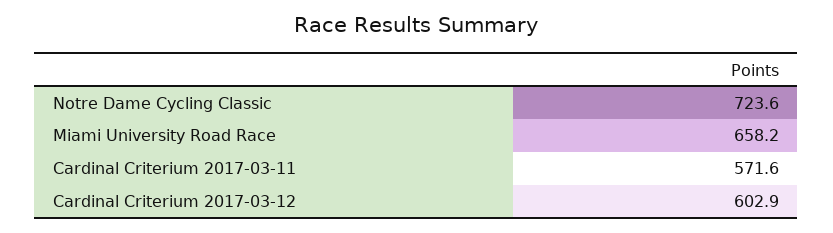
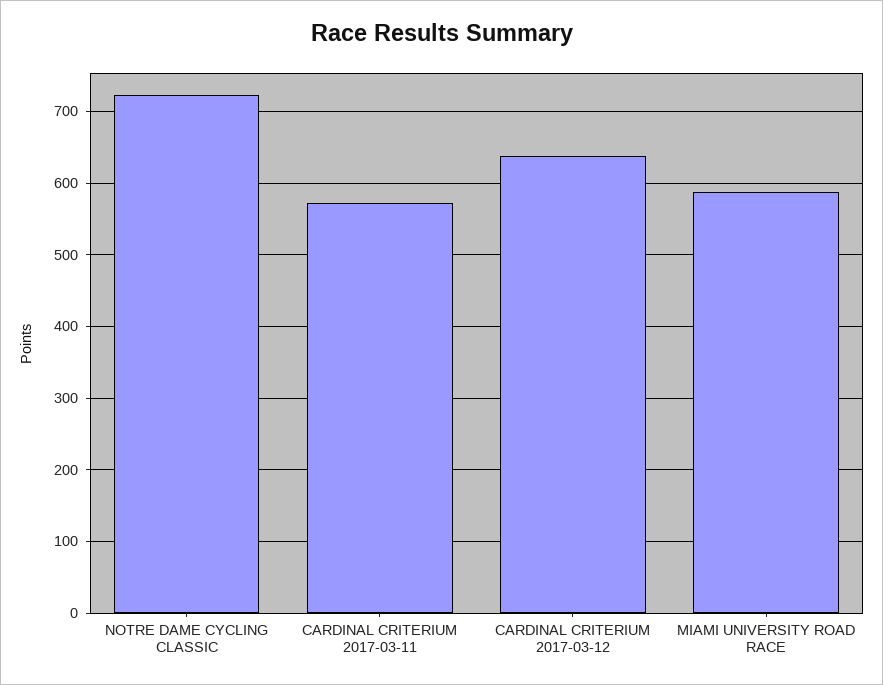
Miami University Road Race: 658.2 -> 590
Cardinal Criterium 2017-03-12: 602.9 -> 640

